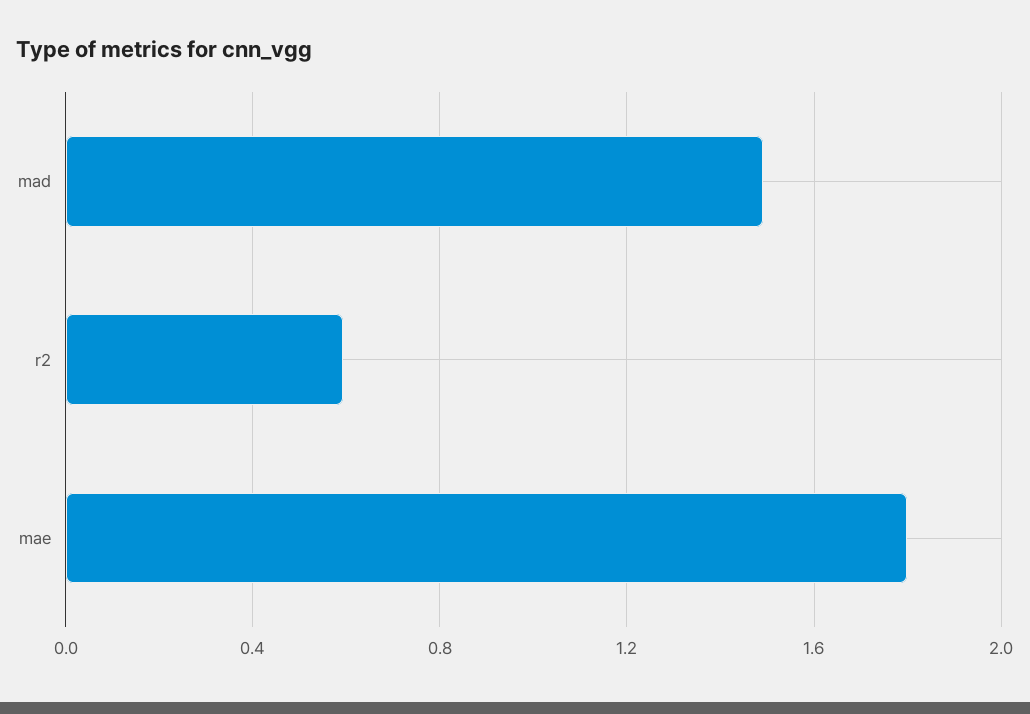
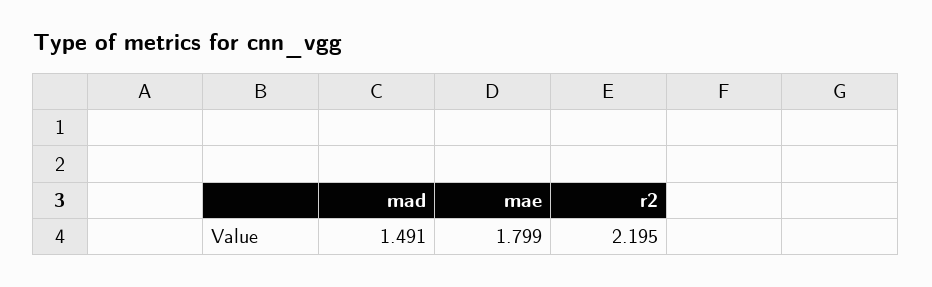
r2: 0.6 -> 2.195

